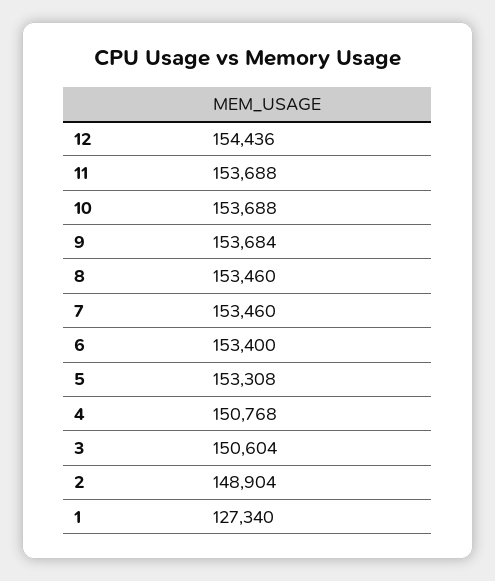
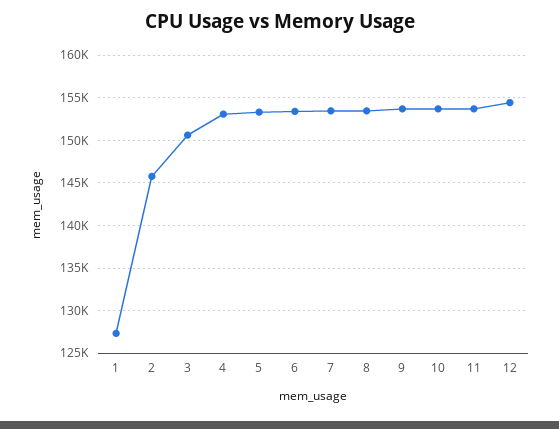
4: 150768 -> 153000
2: 148904 -> 146000

